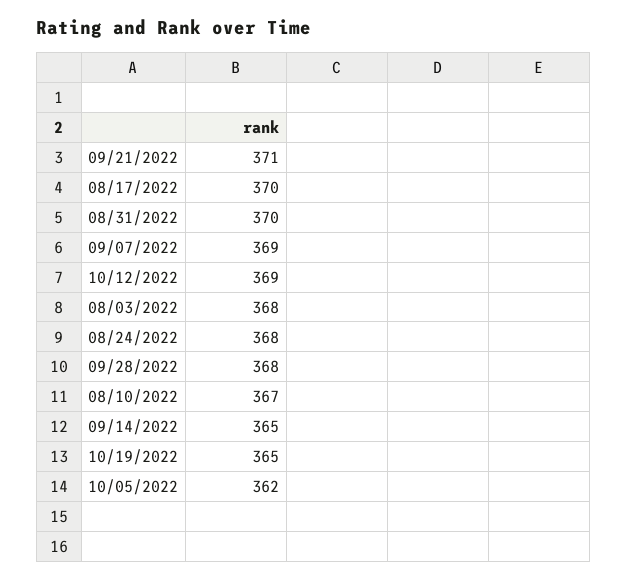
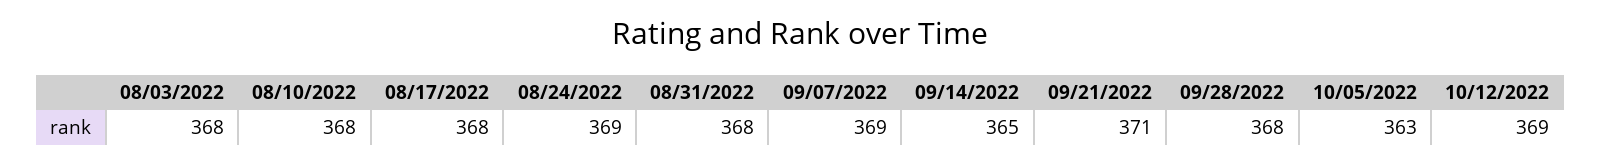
08/17/2022: 370 -> 368
08/31/2022: 370 -> 368
08/24/2022: 368 -> 369
08/10/2022: 367 -> 368
10/19/2022: 365 -> none
10/05/2022: 362 -> 363

